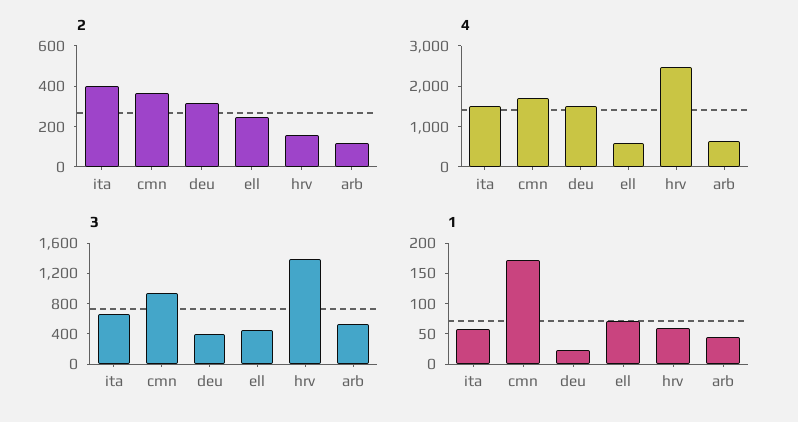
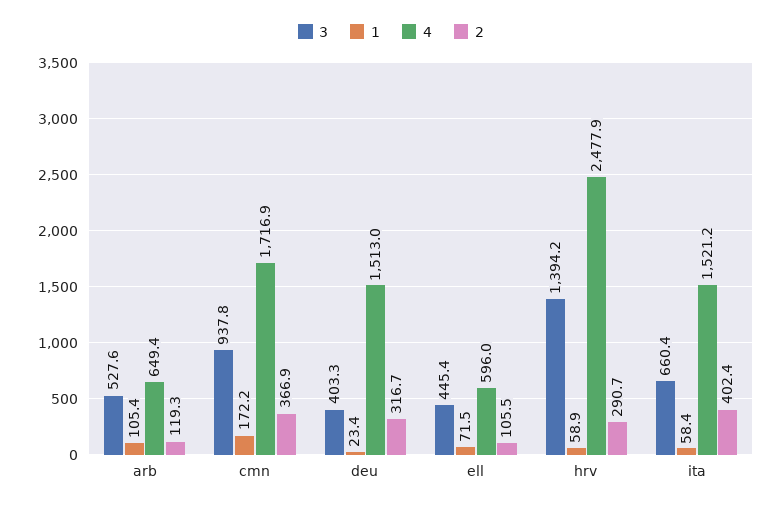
2, ell: 250 -> 105.5
2, hrv: 150 -> 290.7
1, arb: 50 -> 105.4

